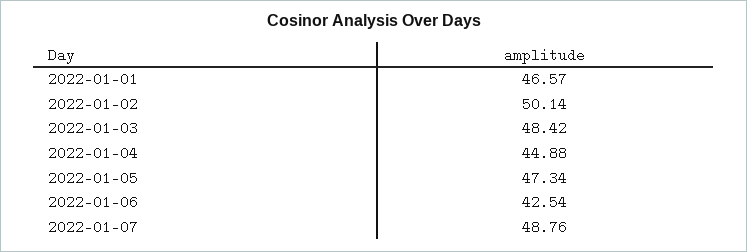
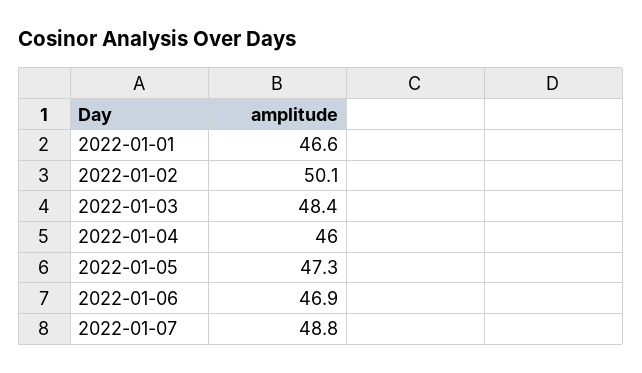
2022-01-04: 44.88 -> 46
2022-01-06: 42.54 -> 46.9

